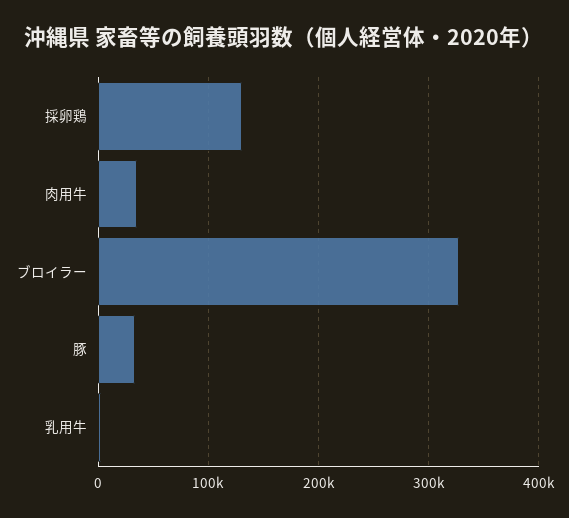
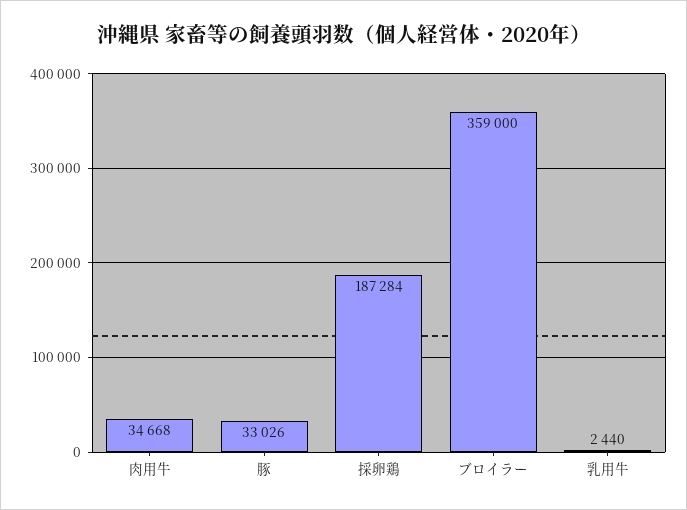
採卵鶏: 130000 -> 187284
ブロイラー: 330000 -> 359000

